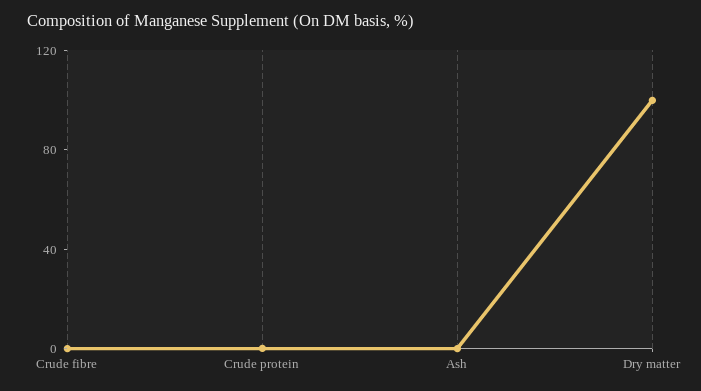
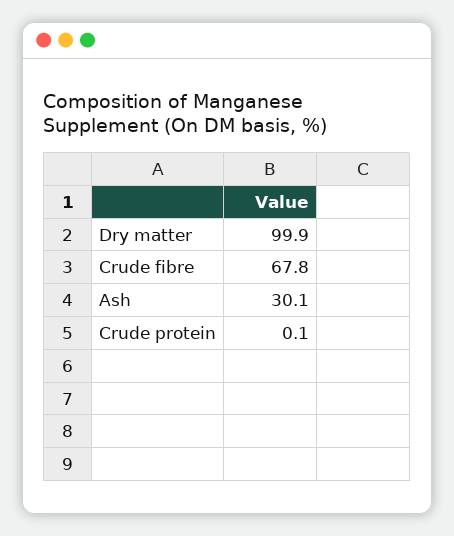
Crude fibre: 0 -> 67.8
Ash: 0 -> 30.1

